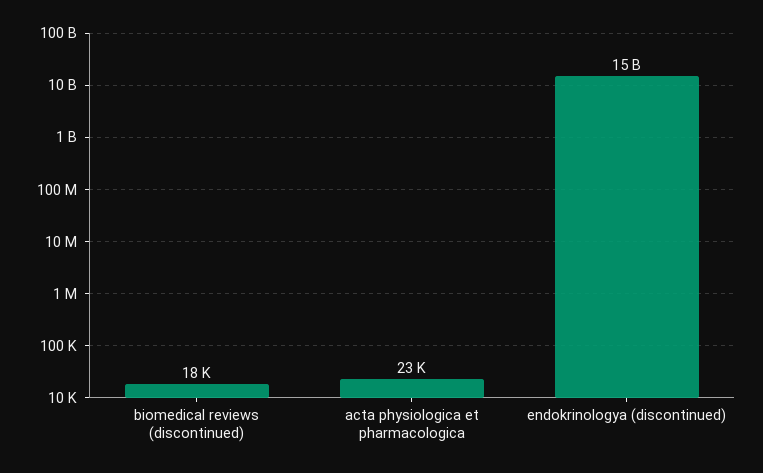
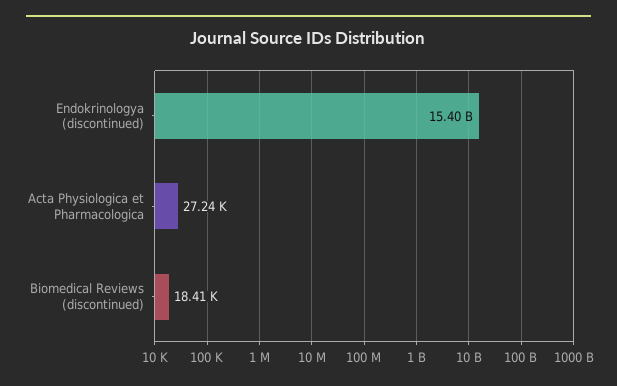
acta physiologica et pharmacologica: 23000 -> 27240

